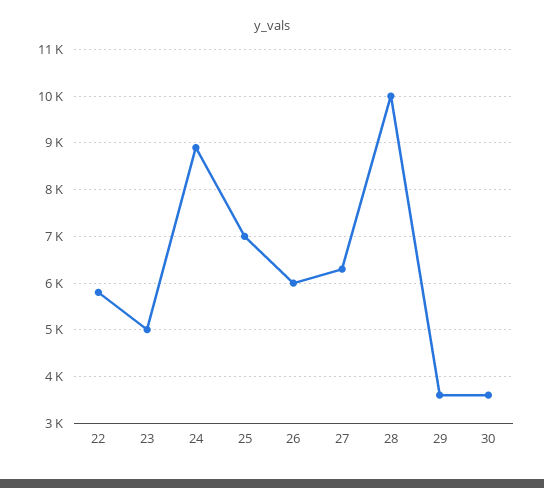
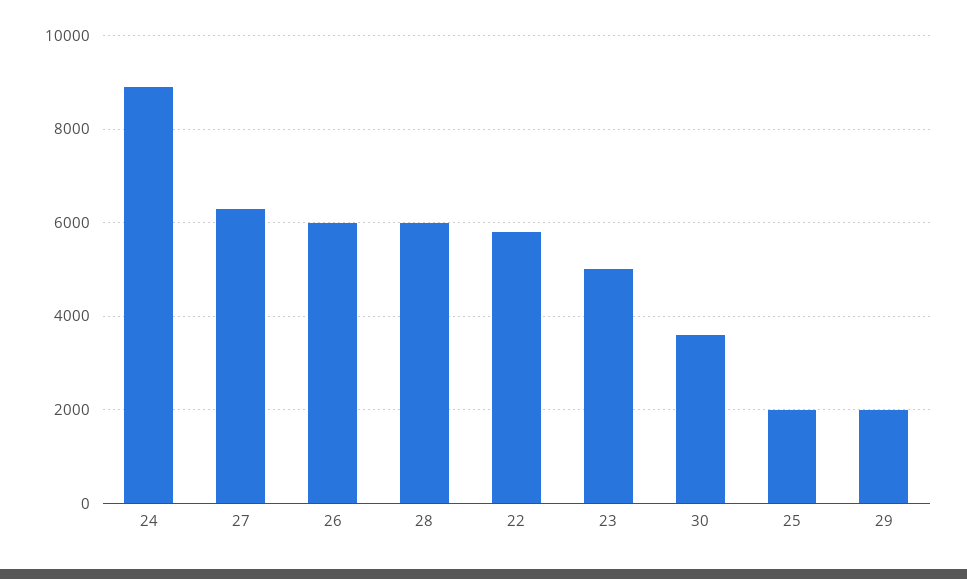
25: 7000 -> 2000
28: 10000 -> 6000
29: 3600 -> 2000

